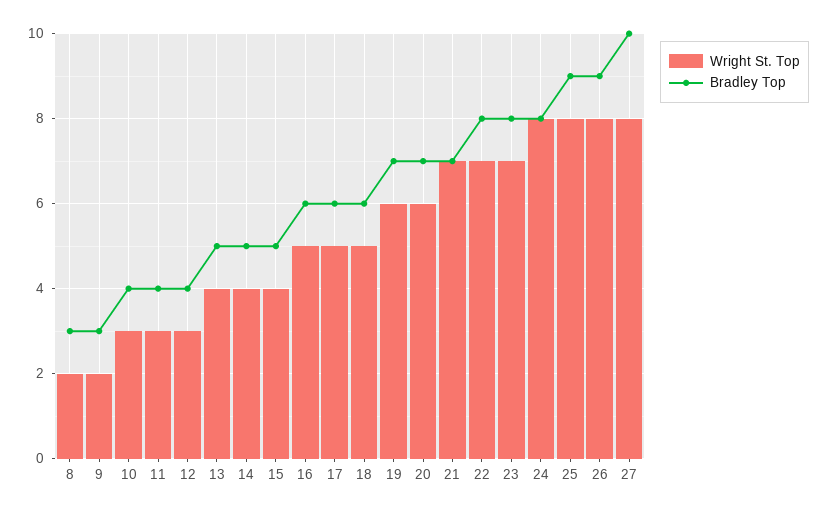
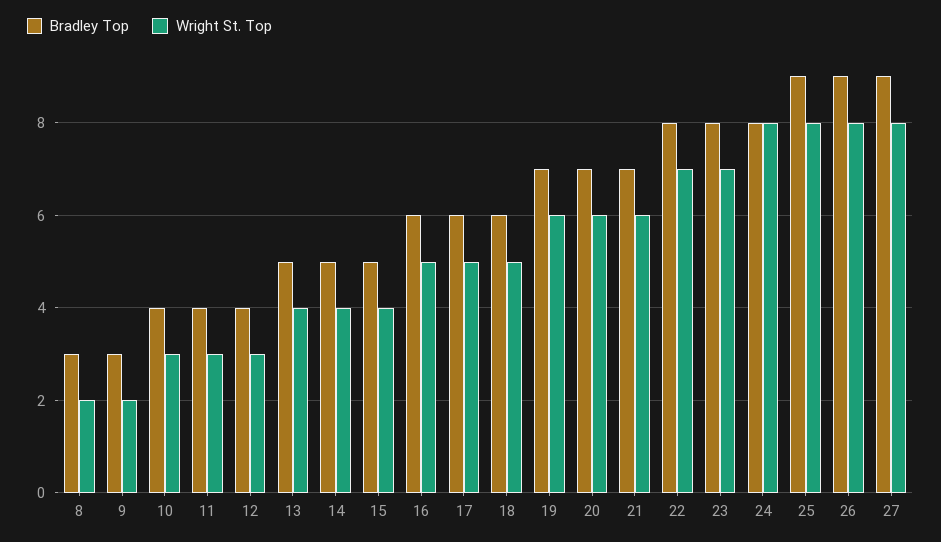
Wright St. Top, 21: 7 -> 6
Bradley Top, 27: 10 -> 9

